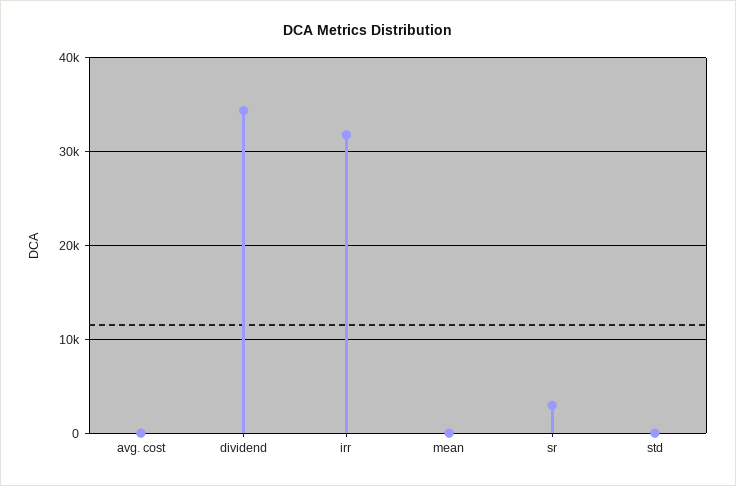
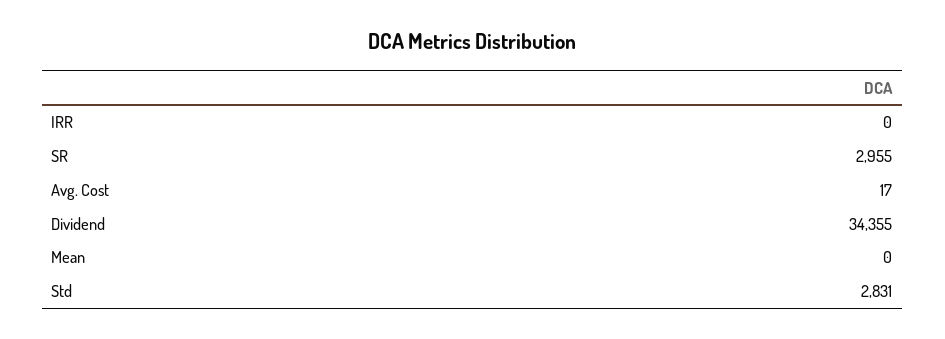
irr: 32000 -> 0
std: 0 -> 2831

